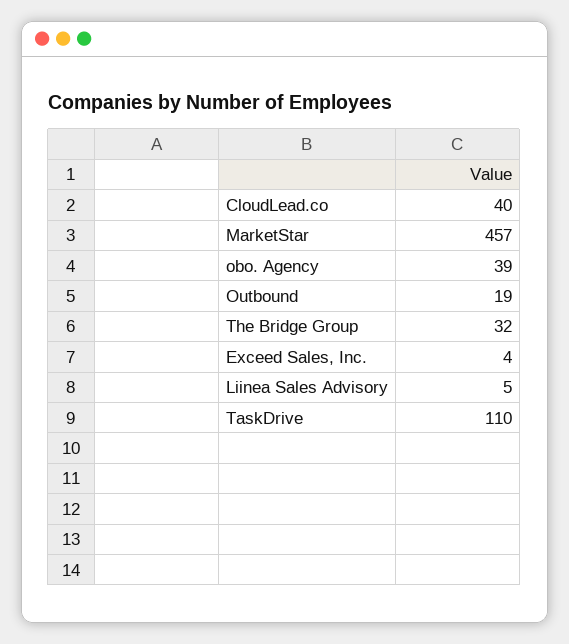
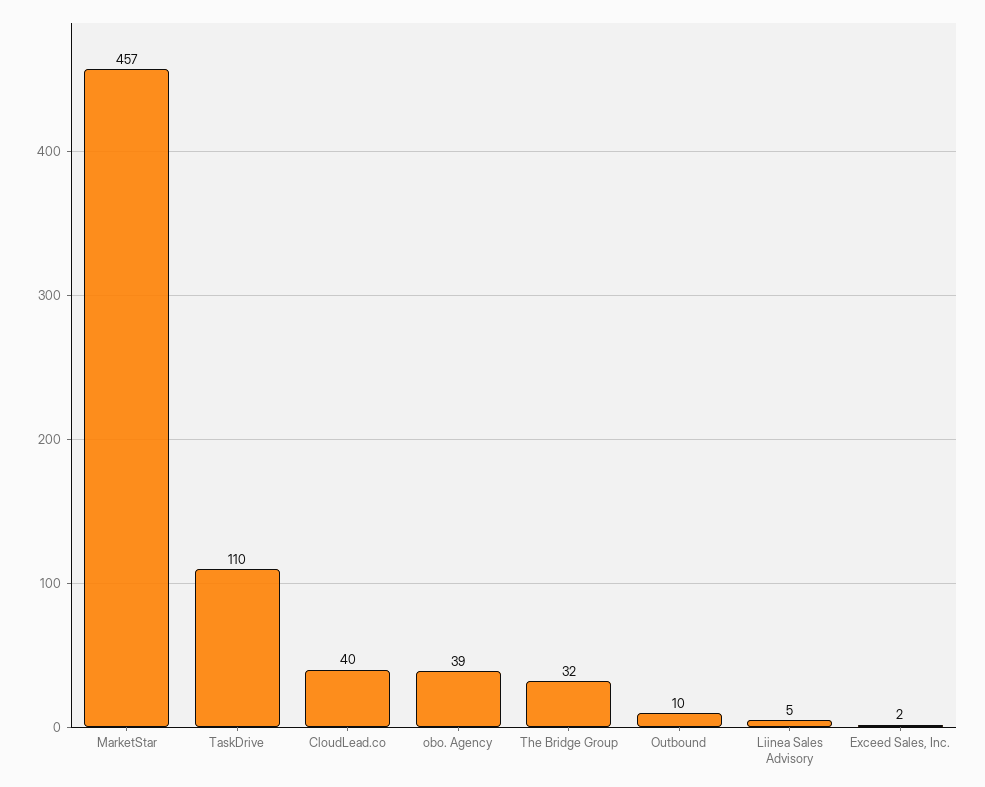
Outbound: 19 -> 10
Exceed Sales, Inc.: 4 -> 2

